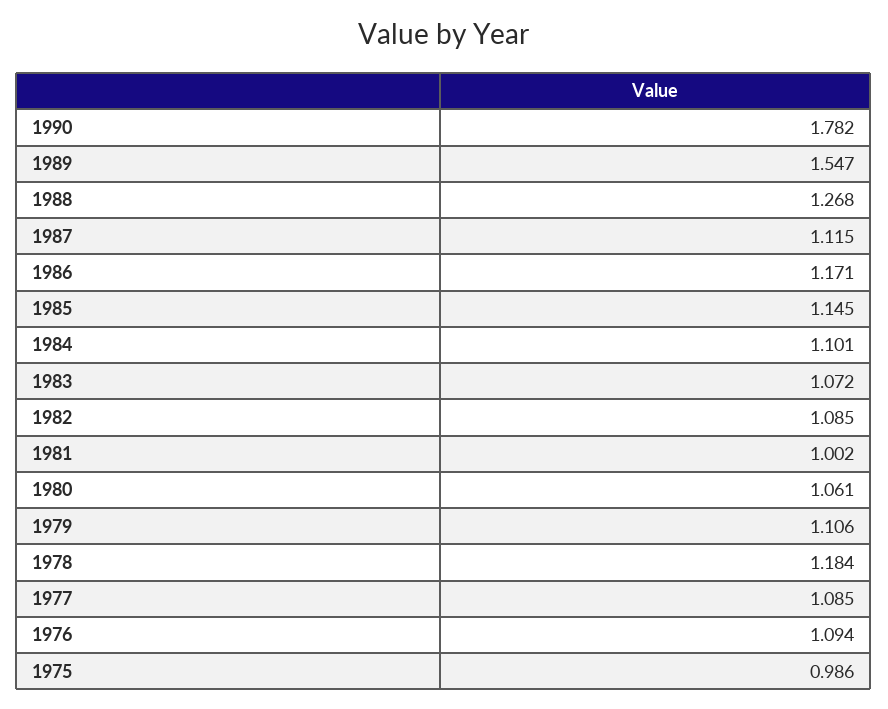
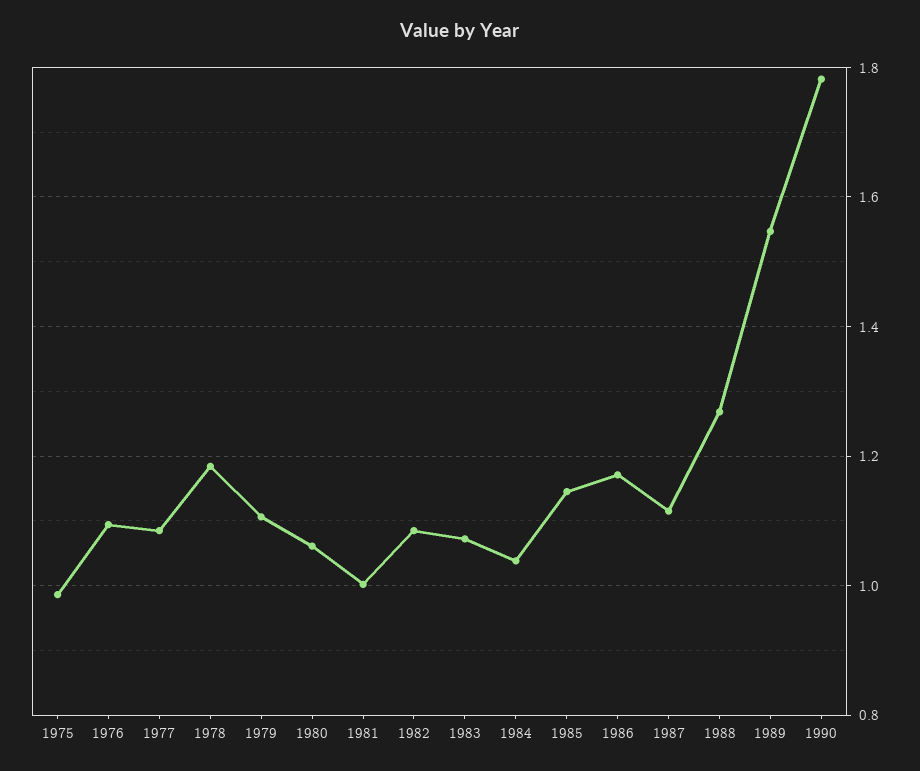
1984: 1.101 -> 1.04

